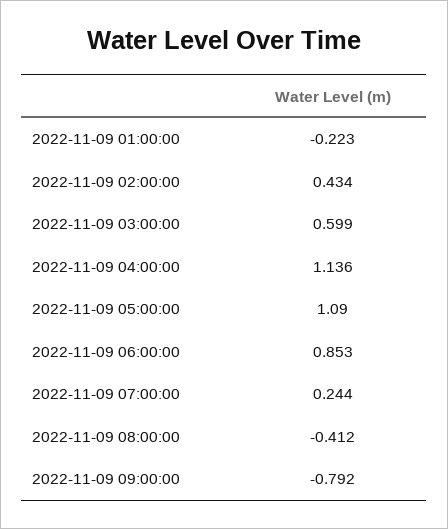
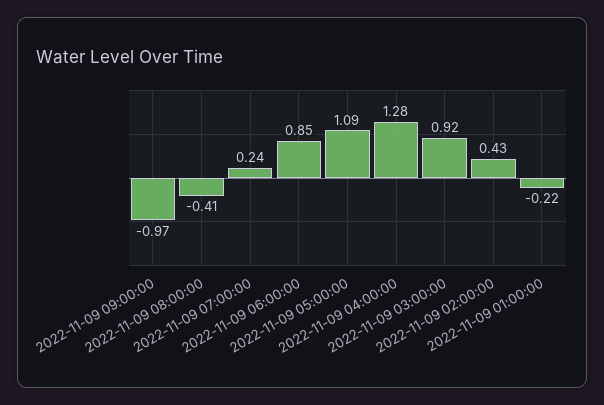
2022-11-09 03:00:00: 0.599 -> 0.92
2022-11-09 04:00:00: 1.136 -> 1.28
2022-11-09 09:00:00: -0.792 -> -0.97

